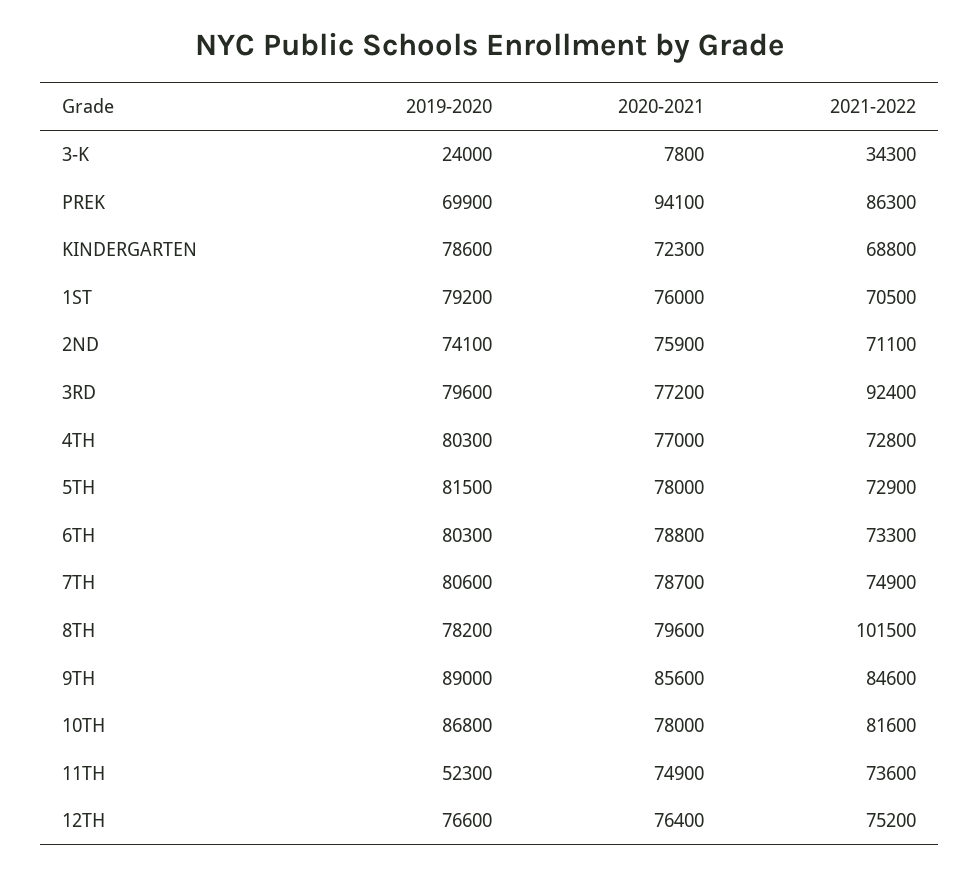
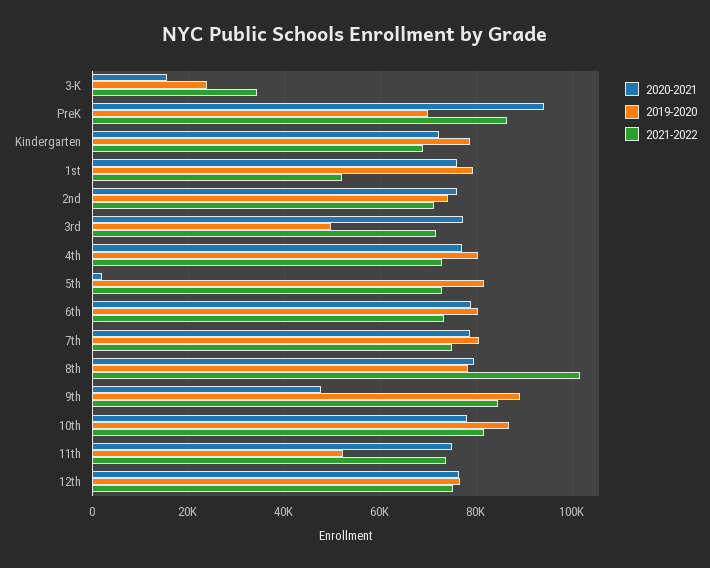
2020-2021, 3-K: 7800 -> 16000
2021-2022, 1ST: 70500 -> 52000
2019-2020, 3RD: 79600 -> 50000
2021-2022, 3RD: 92400 -> 72000
2020-2021, 5TH: 78000 -> 2000
2020-2021, 9TH: 85600 -> 48000

